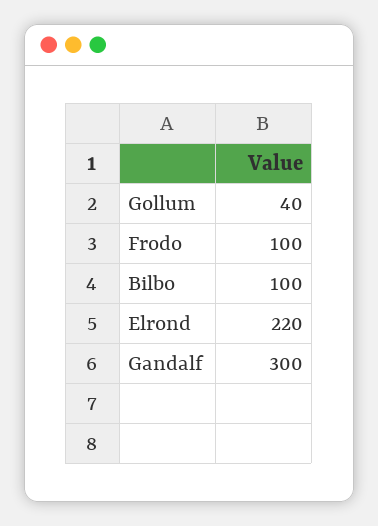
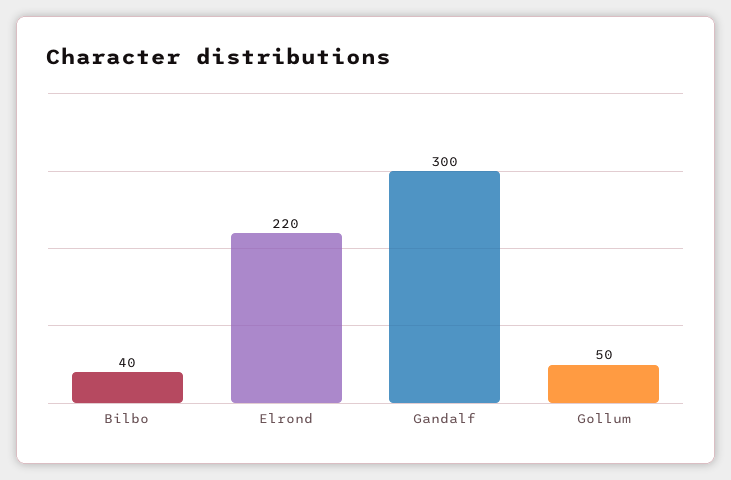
Gollum: 40 -> 50
Frodo: 100 -> none
Bilbo: 100 -> 40

